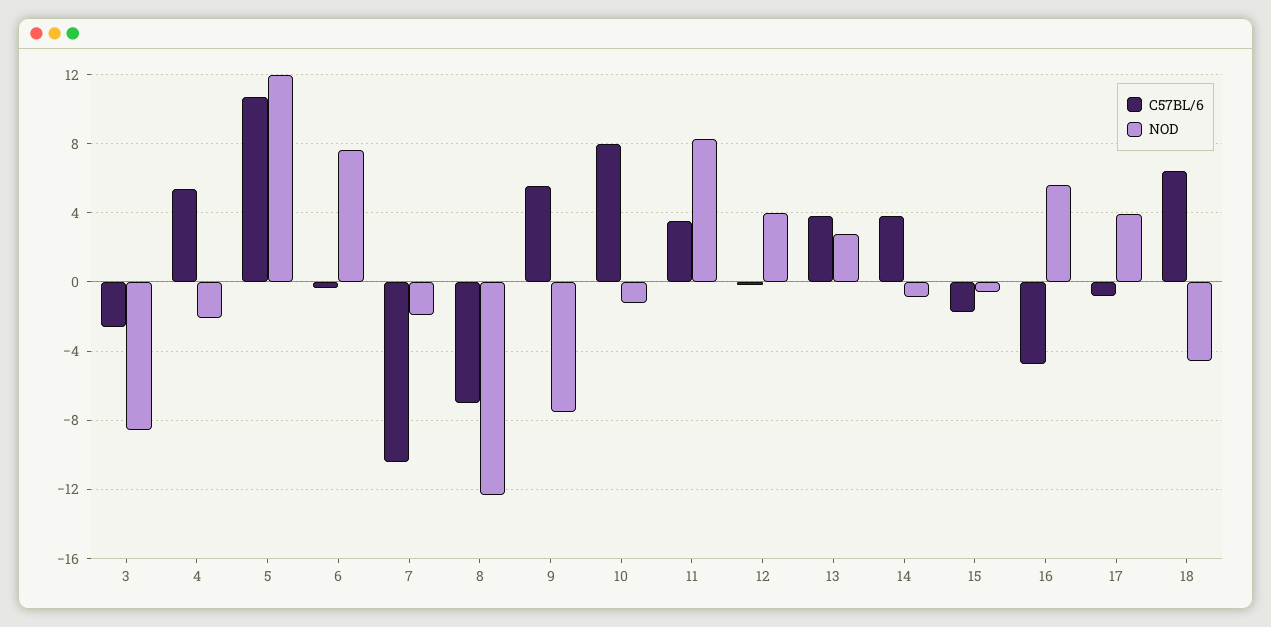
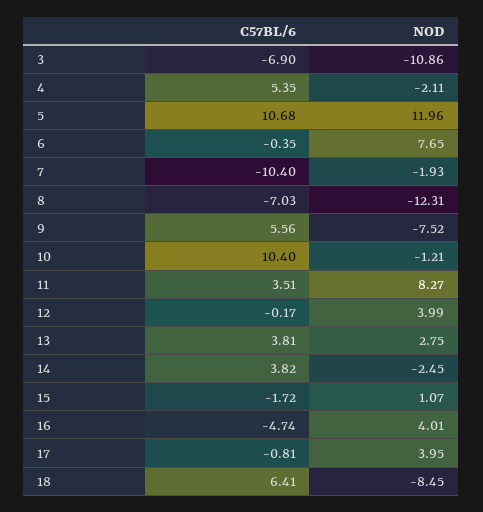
C57BL/6, 3: -2.5 -> -6.9
NOD, 3: -8.5 -> -10.86
C57BL/6, 10: 8 -> 10.4
NOD, 14: -1 -> -2.45
NOD, 15: -0.5 -> 1.07
NOD, 16: 5.5 -> 4.01
NOD, 18: -4.5 -> -8.45

